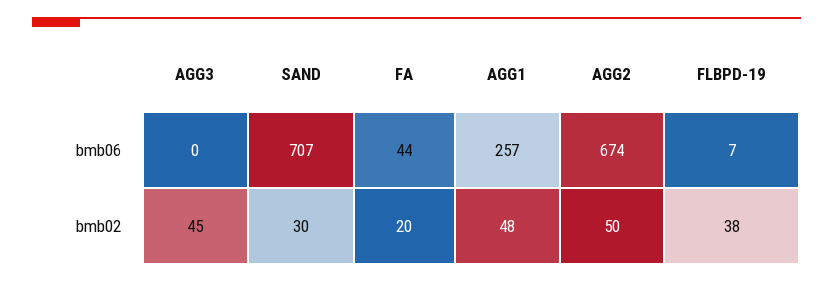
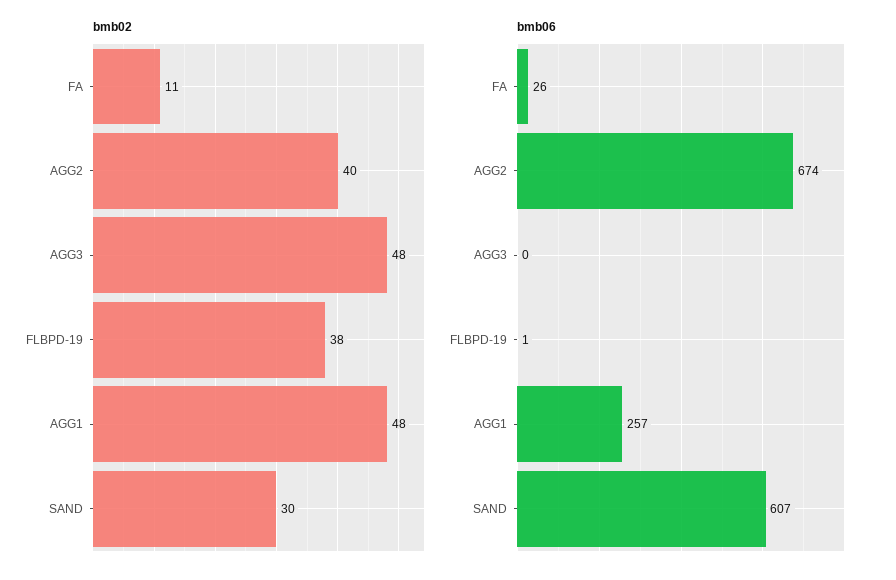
bmb06, SAND: 707 -> 607
bmb06, FA: 44 -> 26
bmb06, FLBPD-19: 7 -> 1
bmb02, AGG3: 45 -> 48
bmb02, FA: 20 -> 11
bmb02, AGG2: 50 -> 40

